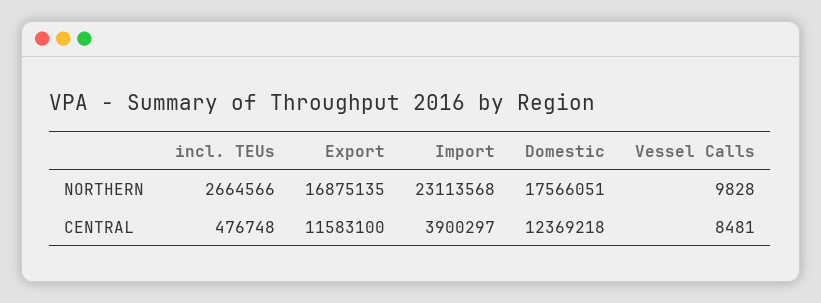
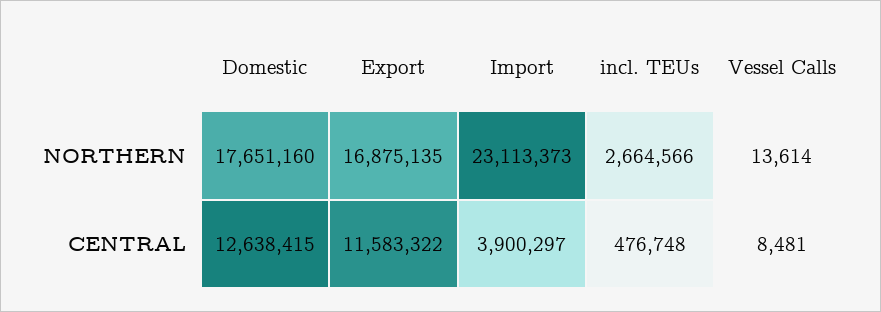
Import, NORTHERN: 23113568 -> 23113373
Domestic, NORTHERN: 17566051 -> 17651160
Vessel Calls, NORTHERN: 9828 -> 13614
Export, CENTRAL: 11583100 -> 11583322
Domestic, CENTRAL: 12369218 -> 12638415

